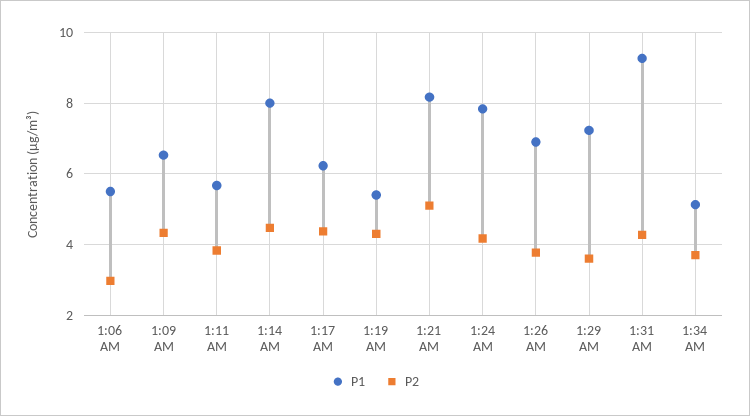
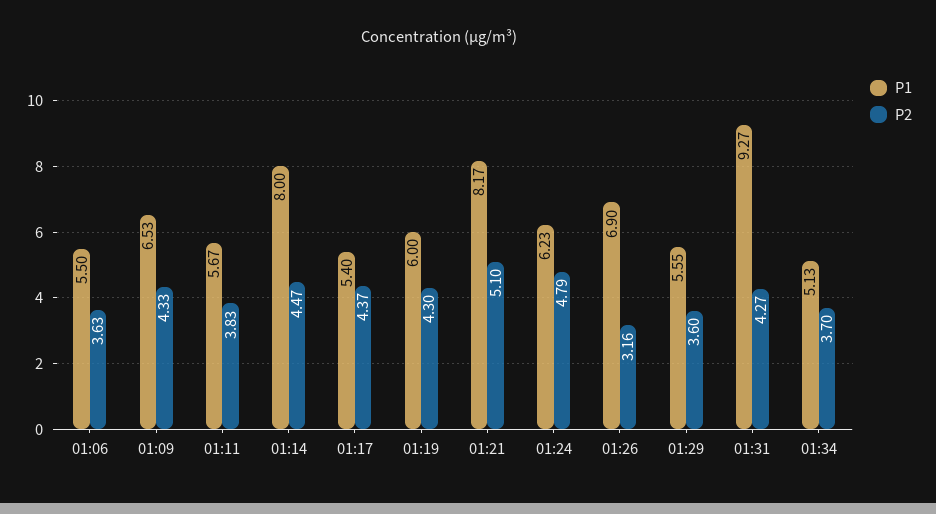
P2, 1:06 AM: 3 -> 3.63
P1, 1:17 AM: 6.2 -> 5.4
P1, 1:19 AM: 5.4 -> 6
P1, 1:24 AM: 7.8 -> 6.23
P2, 1:24 AM: 4.2 -> 4.79
P2, 1:26 AM: 3.8 -> 3.16
P1, 1:29 AM: 7.2 -> 5.55

